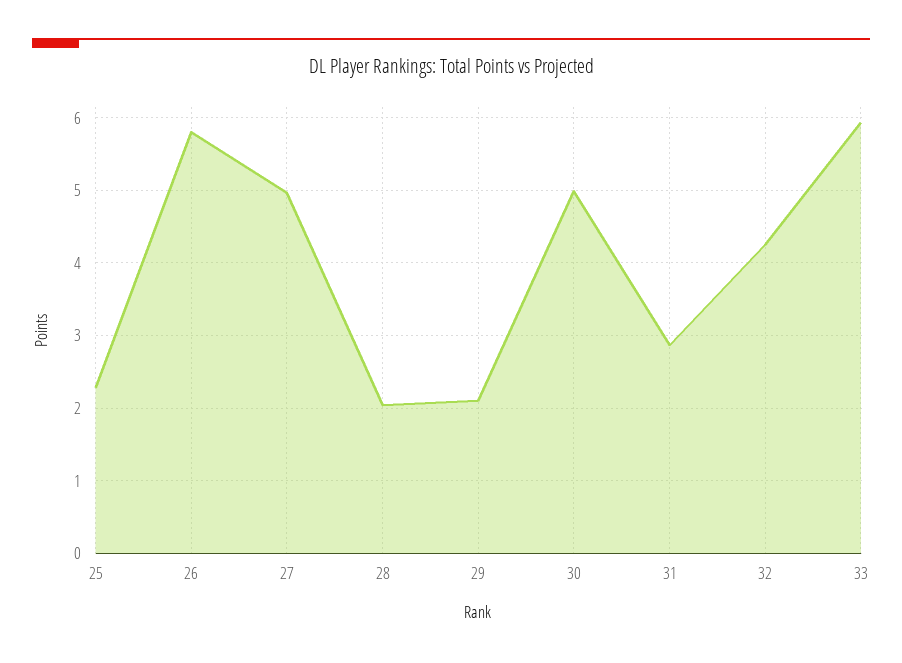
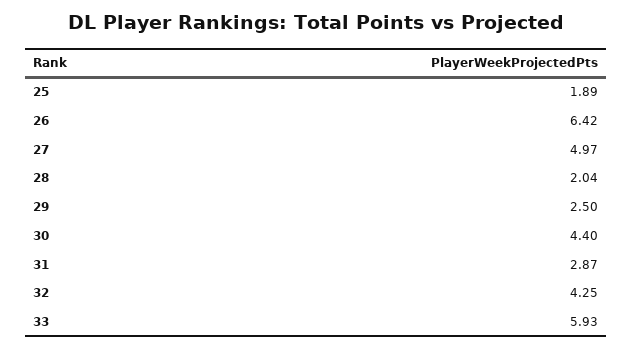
25: 2.3 -> 1.89
26: 5.8 -> 6.42
29: 2.1 -> 2.5
30: 5 -> 4.4

